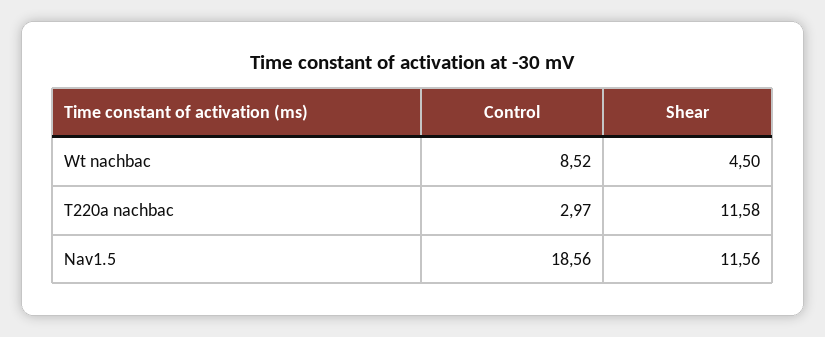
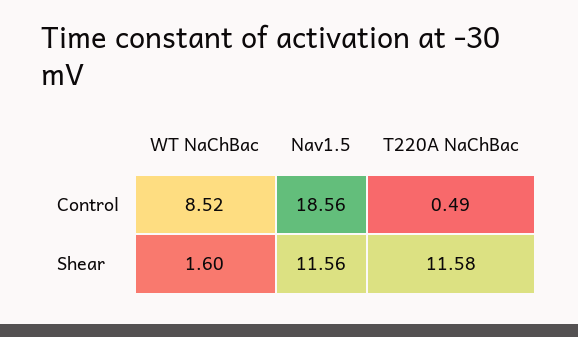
Shear, Wt nachbac: 4.5 -> 1.6
Control, T220a nachbac: 2.97 -> 0.49

